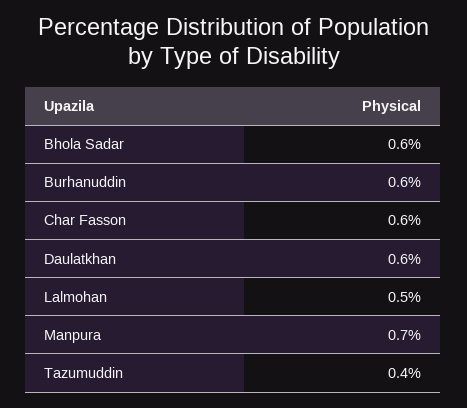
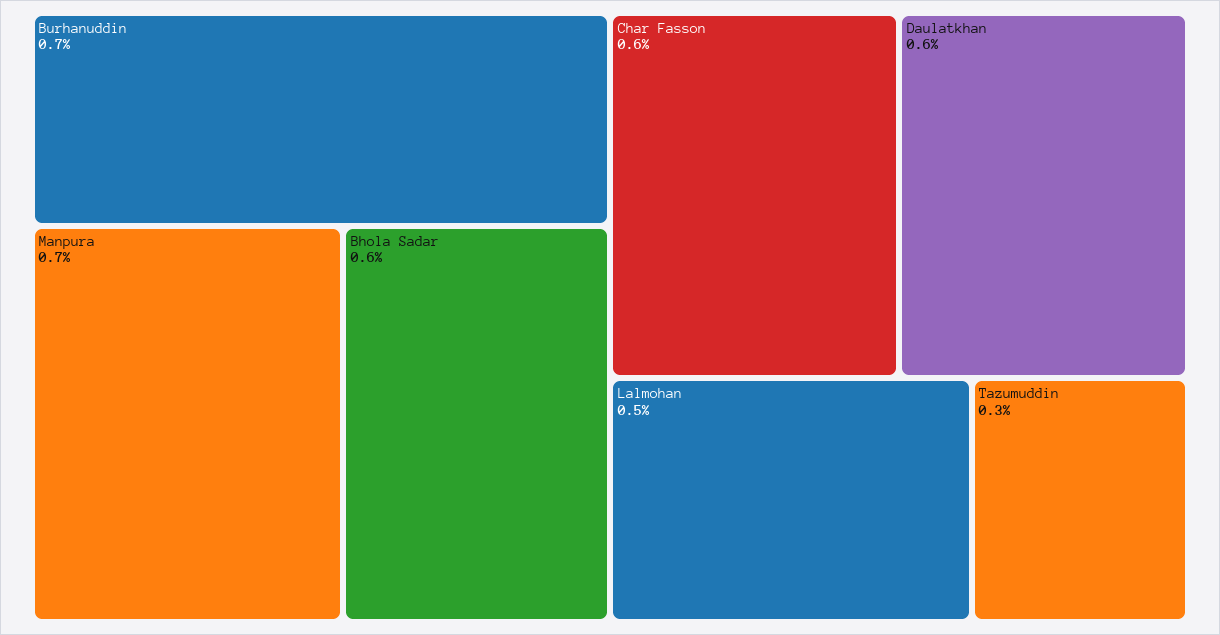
Burhanuddin: 0.6 -> 0.7
Tazumuddin: 0.4 -> 0.3

